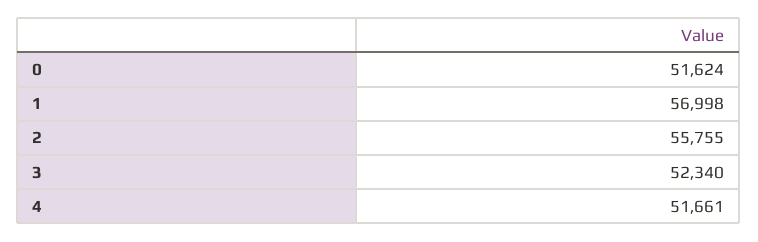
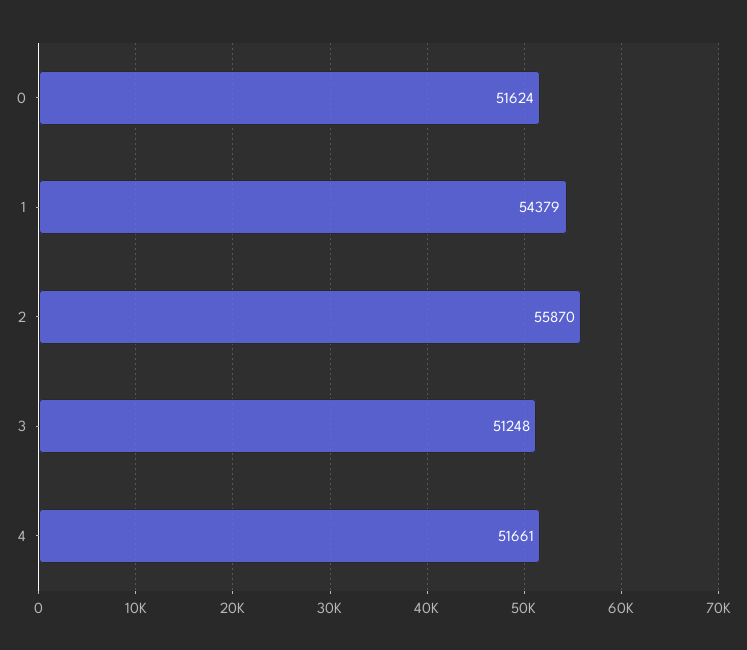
1: 56998 -> 54379
2: 55755 -> 55870
3: 52340 -> 51248

